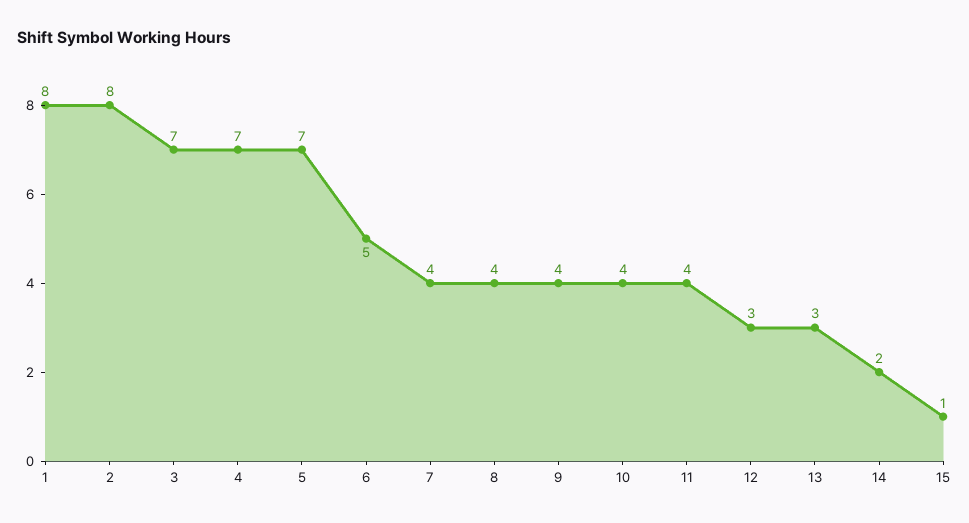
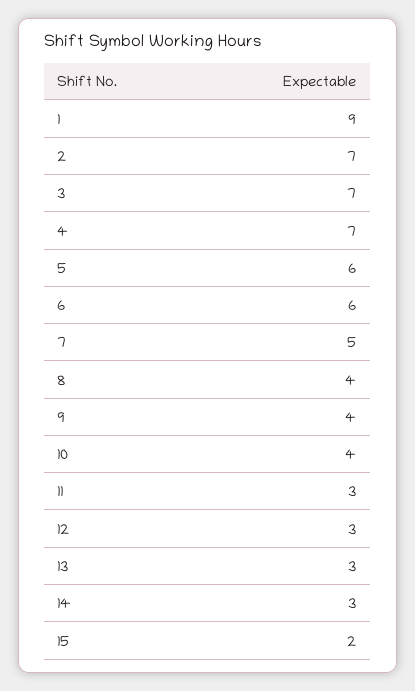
1: 8 -> 9
2: 8 -> 7
5: 7 -> 6
6: 5 -> 6
7: 4 -> 5
11: 4 -> 3
14: 2 -> 3
15: 1 -> 2

